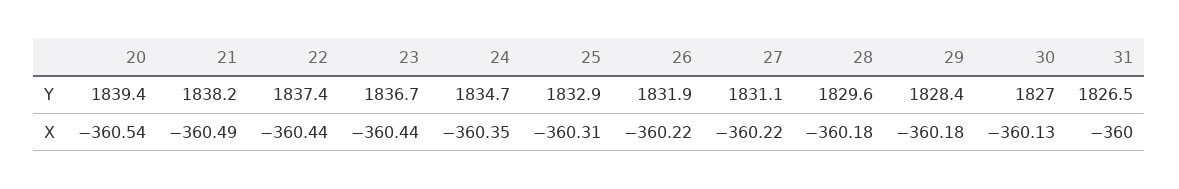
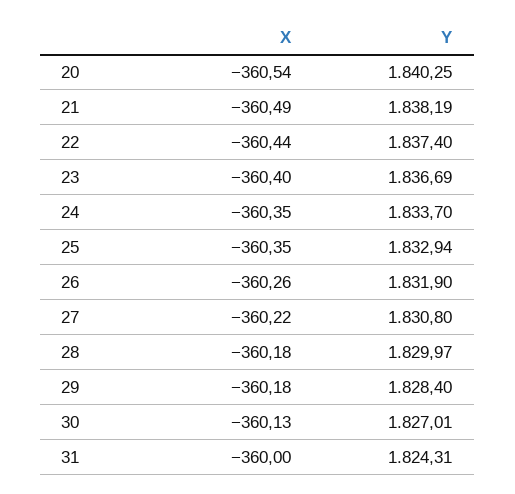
20, Y: 1839.4 -> 1840.25
24, Y: 1834.7 -> 1833.7
27, Y: 1831.1 -> 1830.8
28, Y: 1829.6 -> 1829.97
31, Y: 1826.5 -> 1824.31
23, X: -360.44 -> -360.4
25, X: -360.31 -> -360.35
26, X: -360.22 -> -360.26

